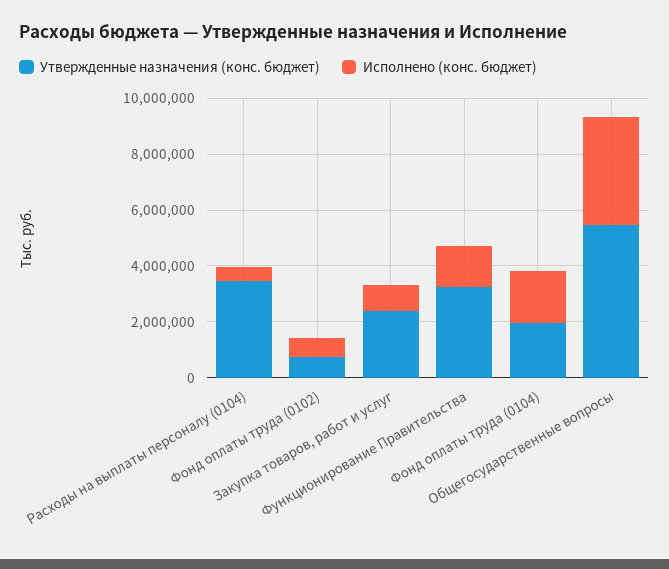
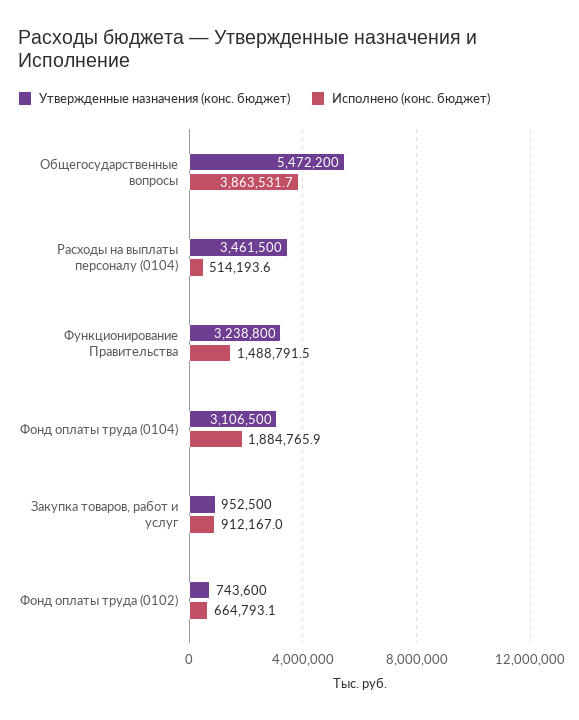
Утвержденные назначения (конс. бюджет), Закупка товаров, работ и услуг: 2500000 -> 952500
Утвержденные назначения (конс. бюджет), Фонд оплаты труда (0104): 2000000 -> 3106500

